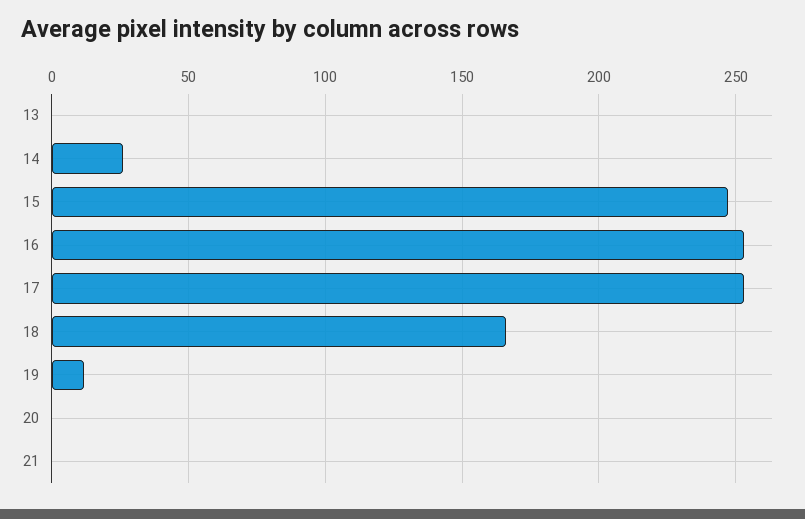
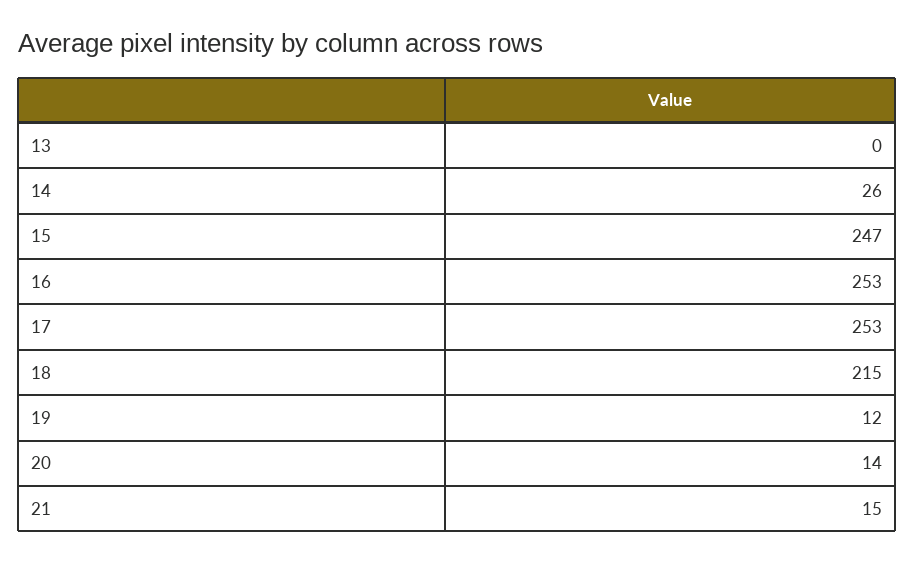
18: 165 -> 215
20: 0 -> 14
21: 0 -> 15

